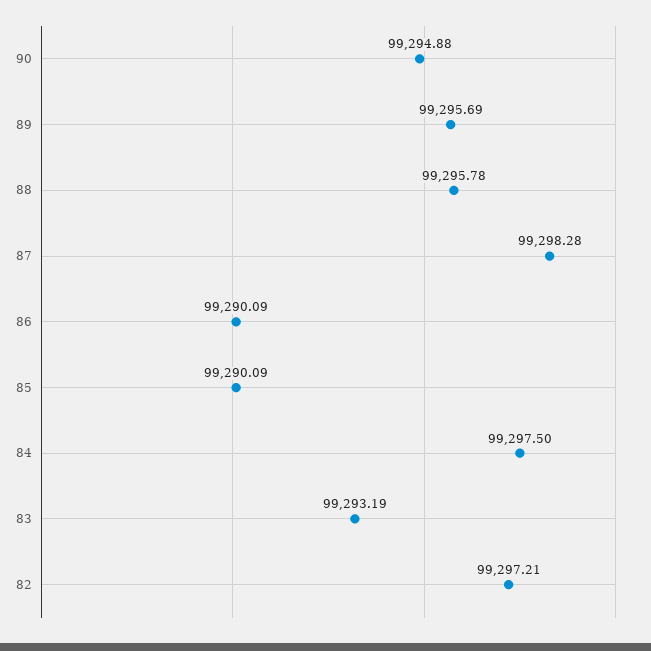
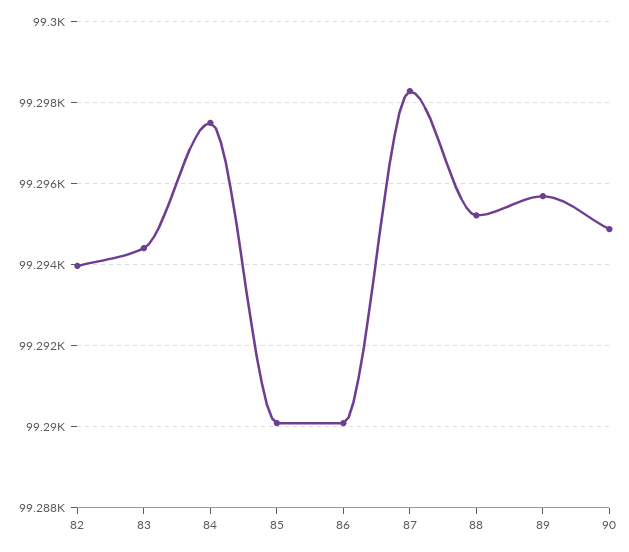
88: 99295.78 -> 99295.2
83: 99293.19 -> 99294.4
82: 99297.21 -> 99294

